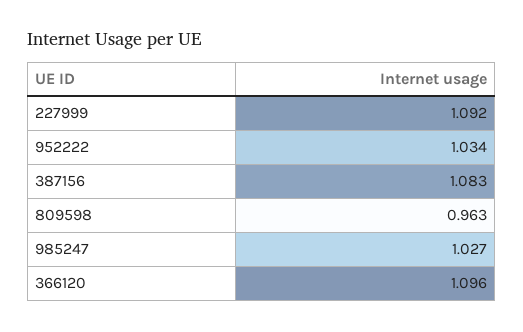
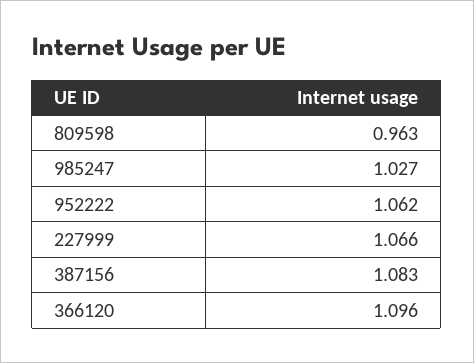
227999: 1.092 -> 1.066
952222: 1.034 -> 1.062

